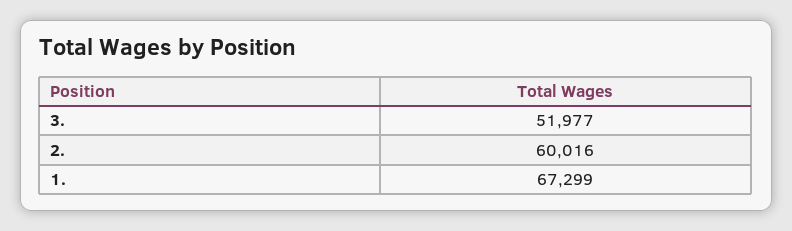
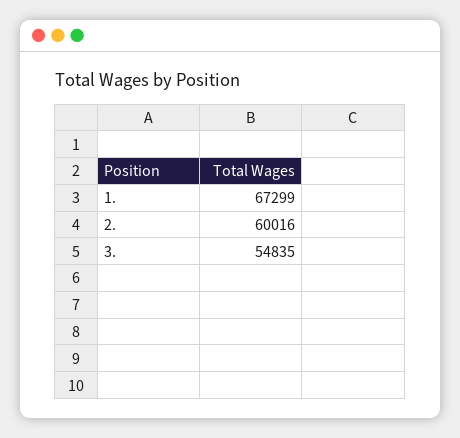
3.: 51977 -> 54835

